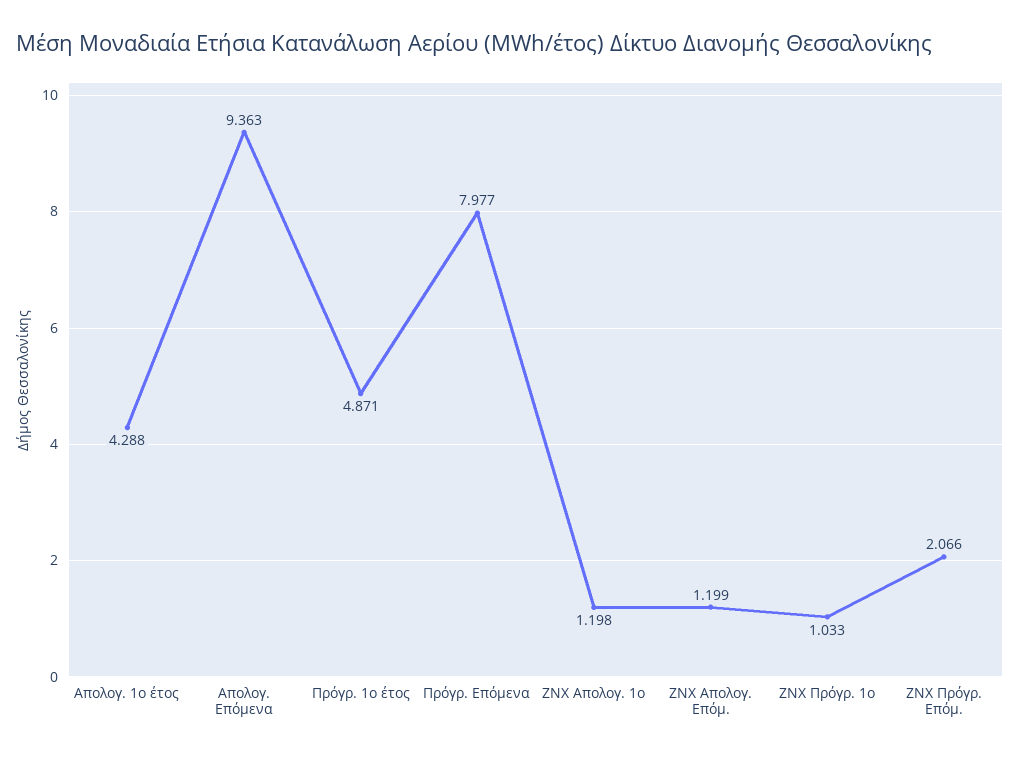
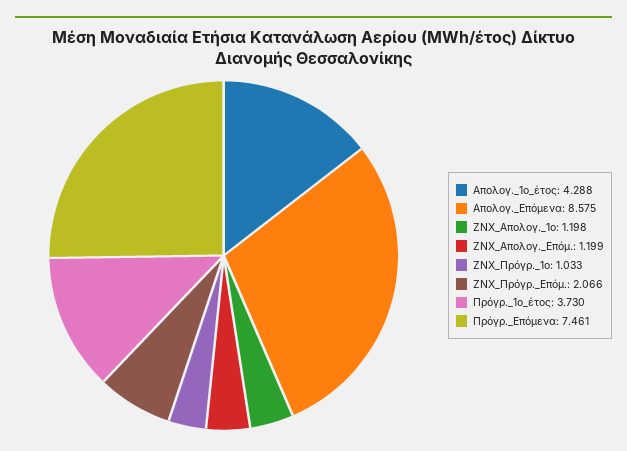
Απολογ. Επόμενα: 9.363 -> 8.575
Πρόγρ. 1ο έτος: 4.871 -> 3.73
Πρόγρ. Επόμενα: 7.977 -> 7.461

